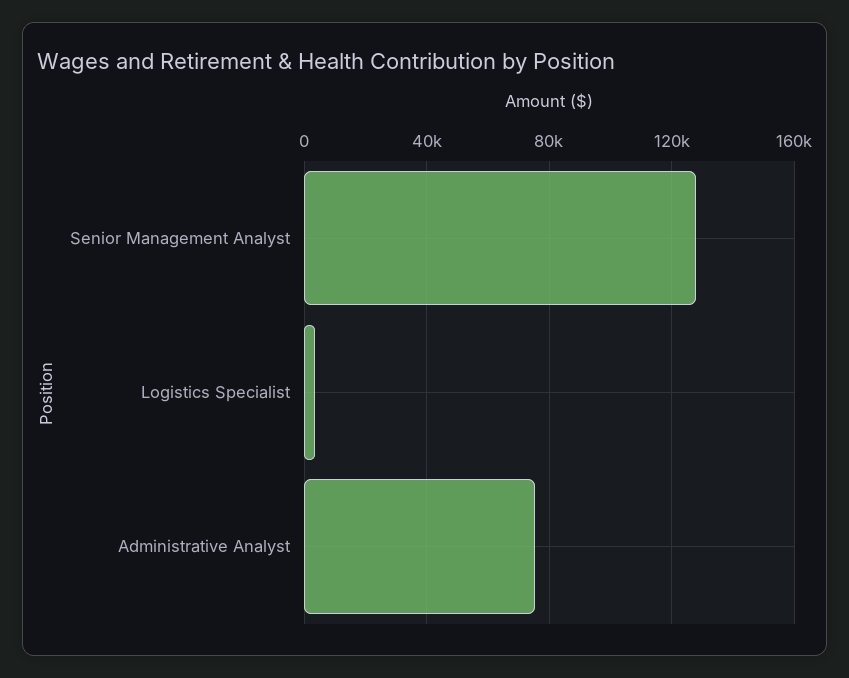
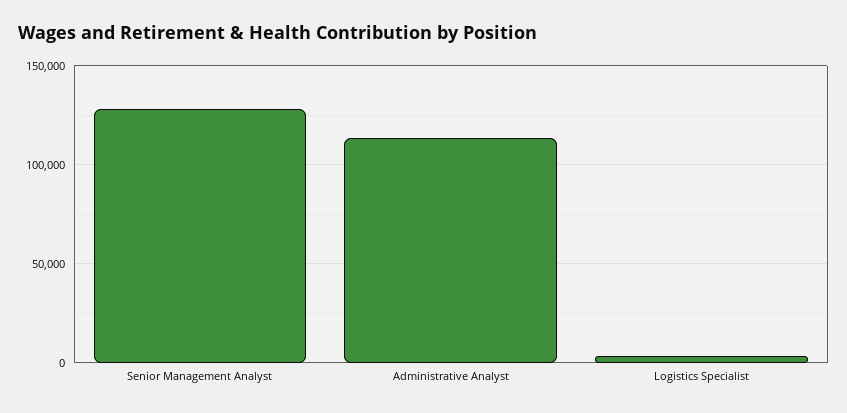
Administrative Analyst: 75000 -> 115000

